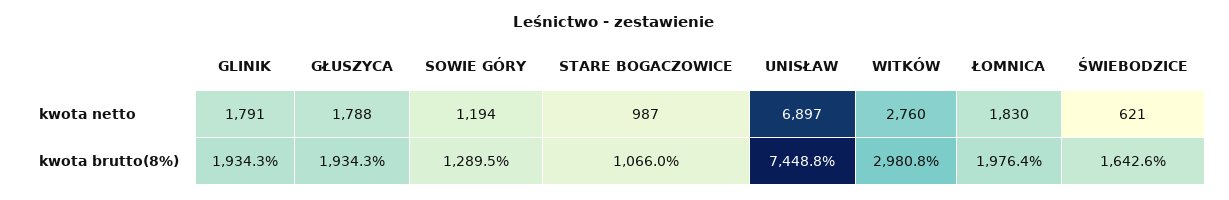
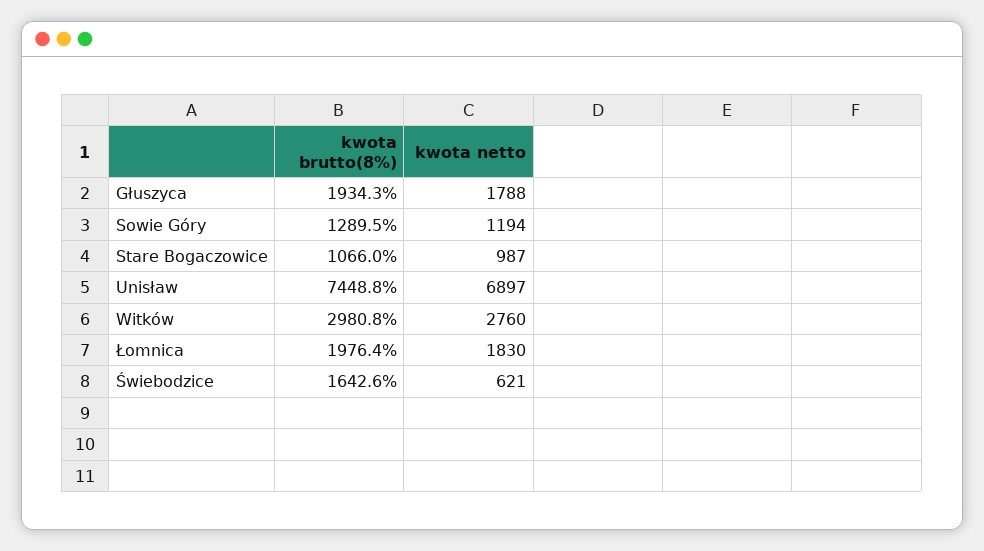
GLINIK, kwota netto: 1791 -> none
GLINIK, kwota brutto(8%): 1934.3 -> none

